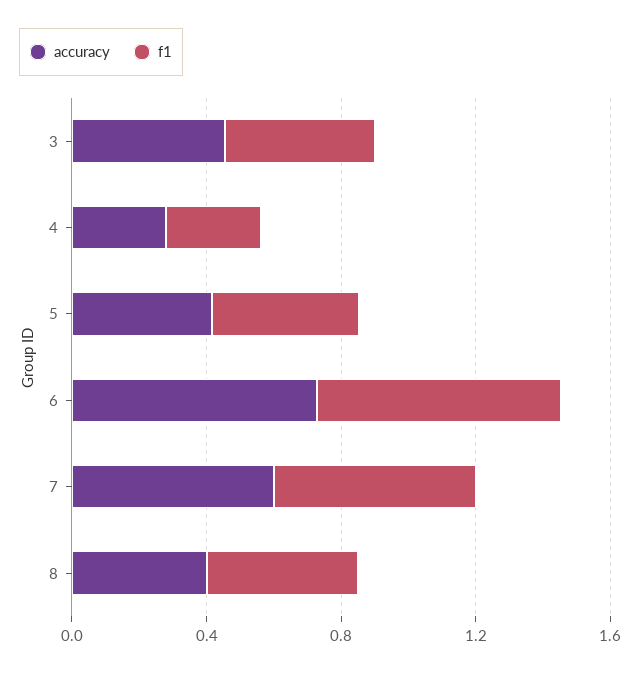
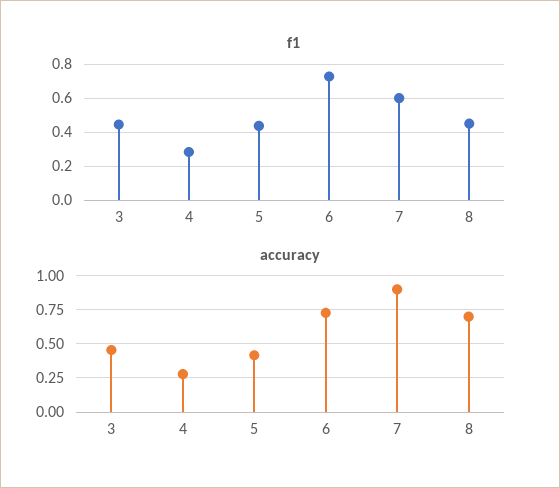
accuracy, 7: 0.6 -> 0.9
accuracy, 8: 0.4 -> 0.7

